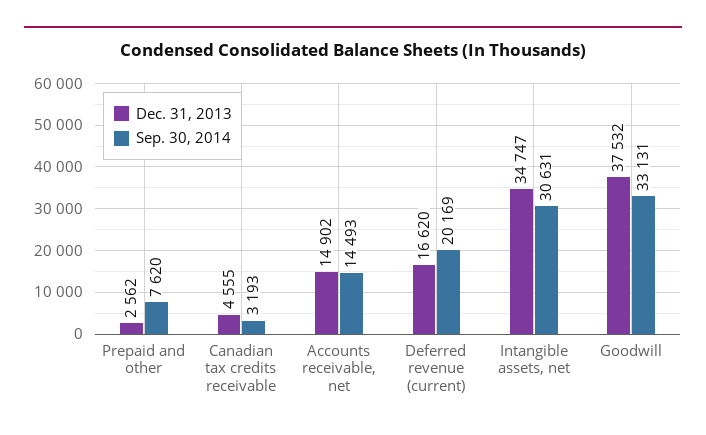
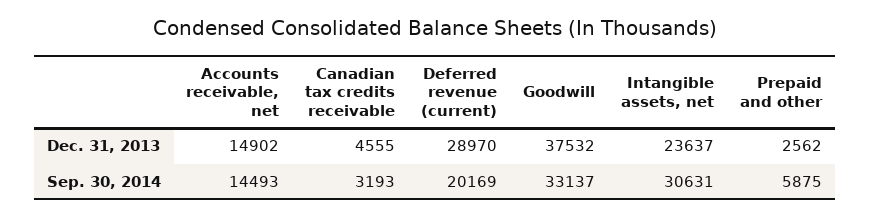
Sep. 30, 2014, Prepaid and other: 7620 -> 5875
Dec. 31, 2013, Deferred revenue (current): 16620 -> 28970
Dec. 31, 2013, Intangible assets, net: 34747 -> 23637
Sep. 30, 2014, Goodwill: 33131 -> 33137

